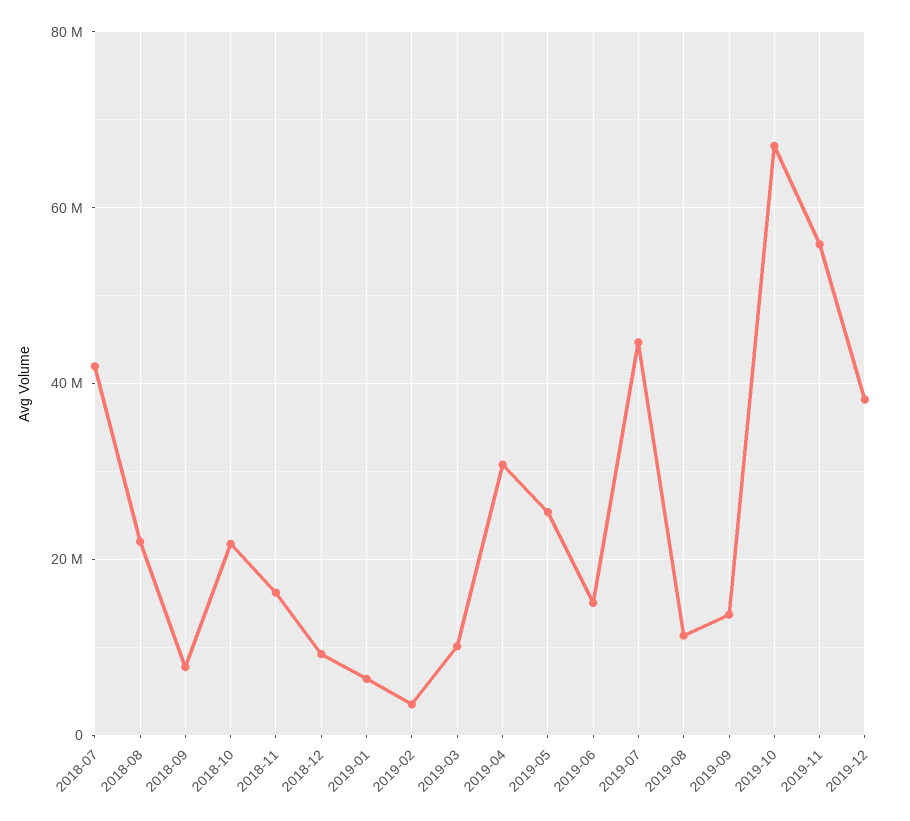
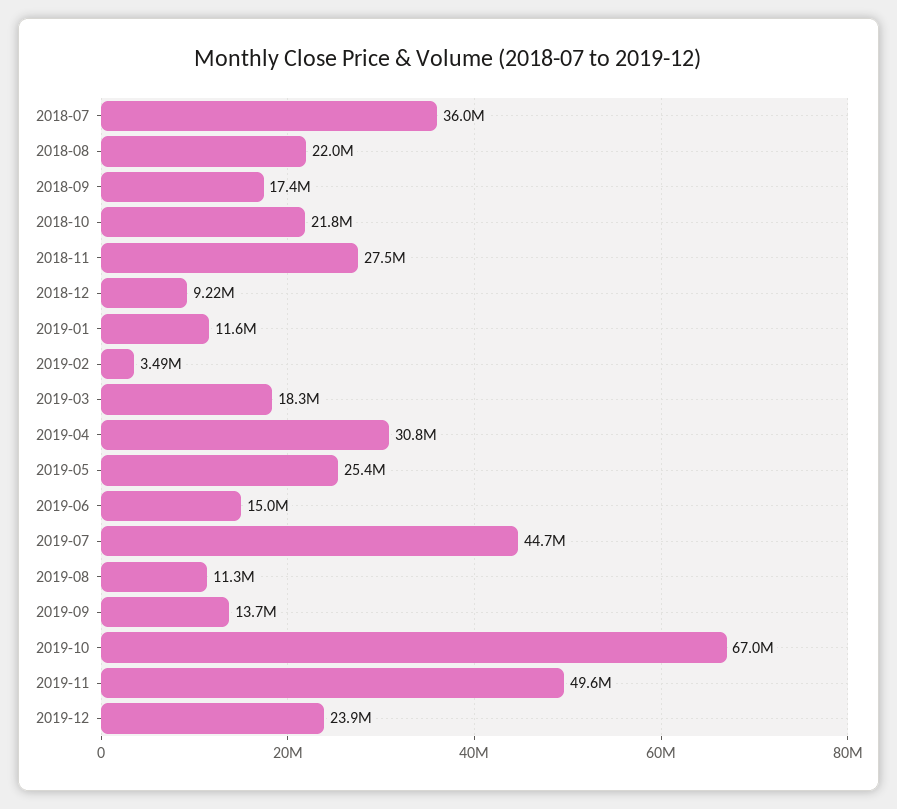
2018-07: 42000000 -> 36000000
2018-09: 8000000 -> 17400000
2018-11: 16000000 -> 27500000
2019-01: 6000000 -> 11600000
2019-03: 10000000 -> 18300000
2019-11: 56000000 -> 49600000
2019-12: 38000000 -> 23900000

